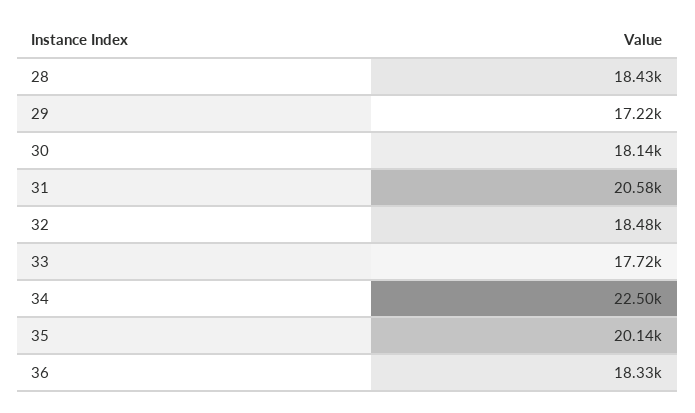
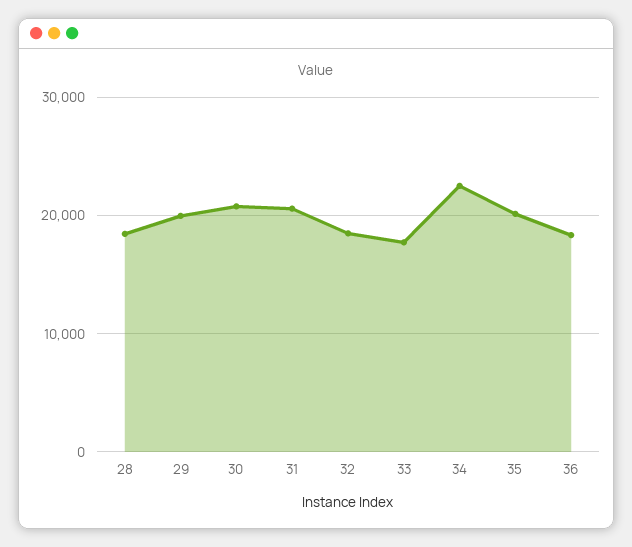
29: 17220 -> 20000
30: 18140 -> 21000

